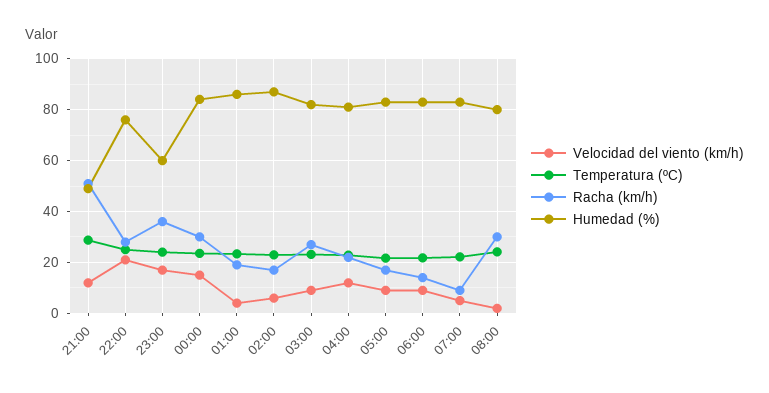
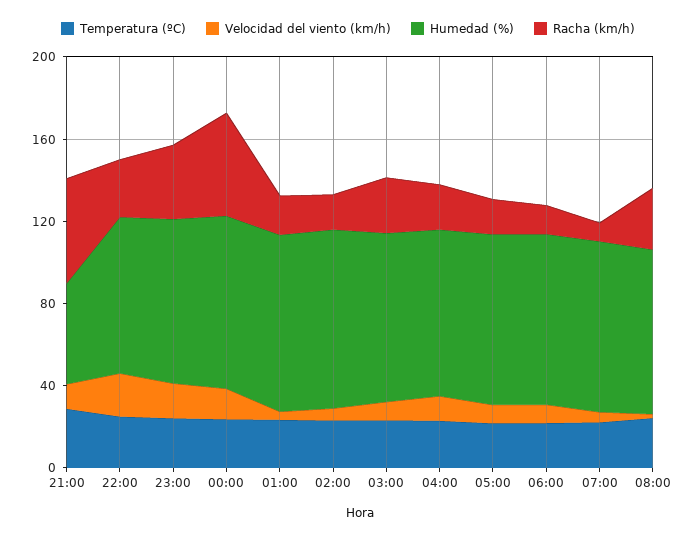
Humedad (%), 23:00: 60 -> 80
Racha (km/h), 00:00: 30 -> 50

